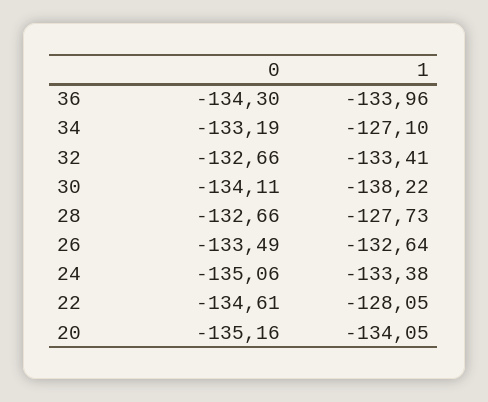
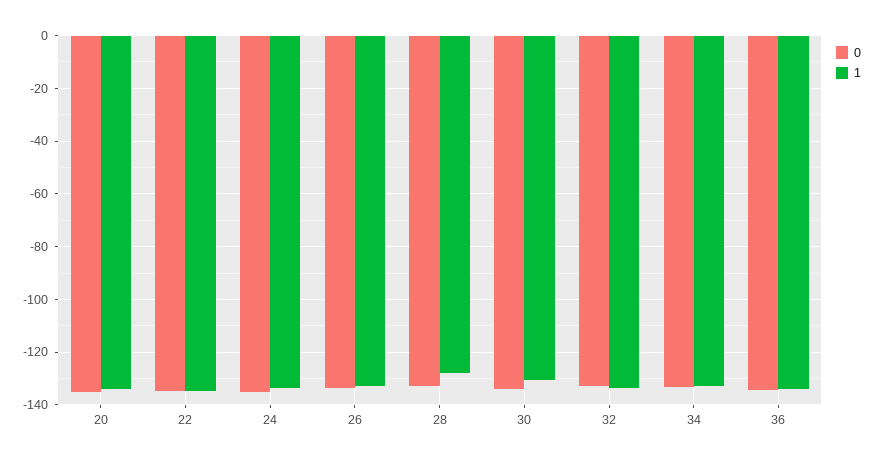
1, 34: -127.1 -> -132.5
1, 30: -138.22 -> -130
1, 22: -128.05 -> -135

